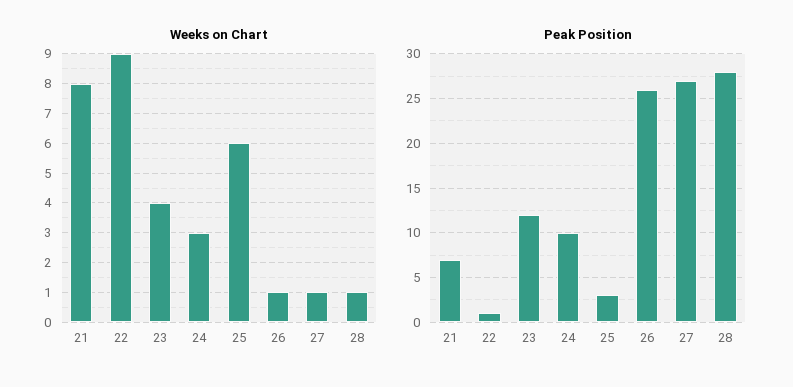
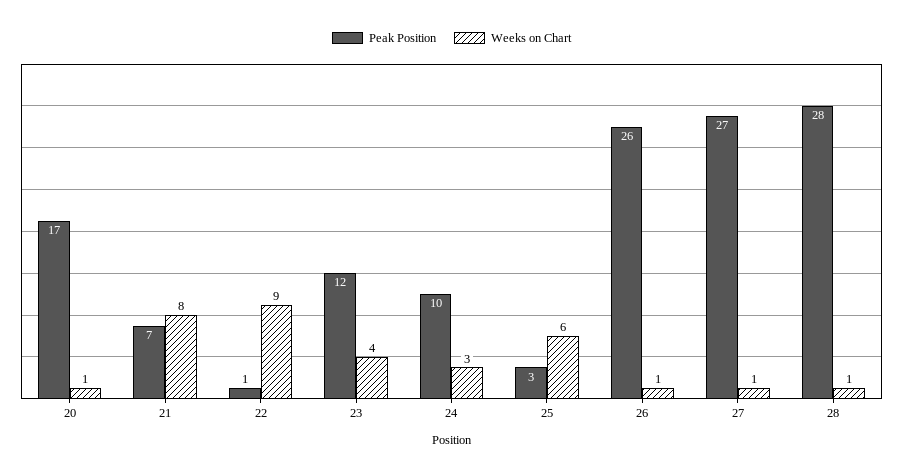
Peak Position, 20: none -> 17
Weeks on Chart, 20: none -> 1

